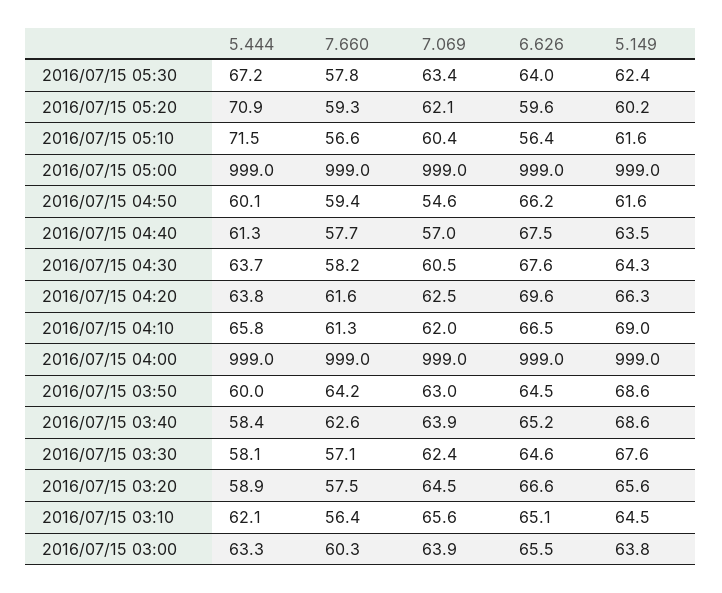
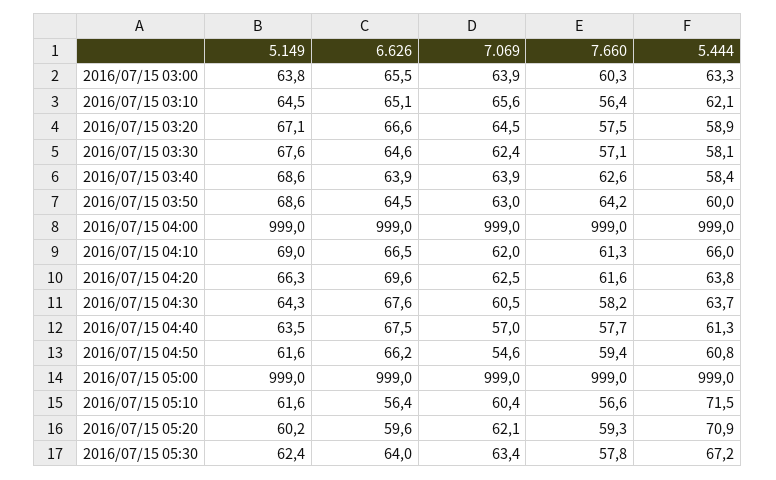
5.444, 2016/07/15 04:50: 60.1 -> 60.8
5.444, 2016/07/15 04:10: 65.8 -> 66
6.626, 2016/07/15 03:40: 65.2 -> 63.9
5.149, 2016/07/15 03:20: 65.6 -> 67.1

